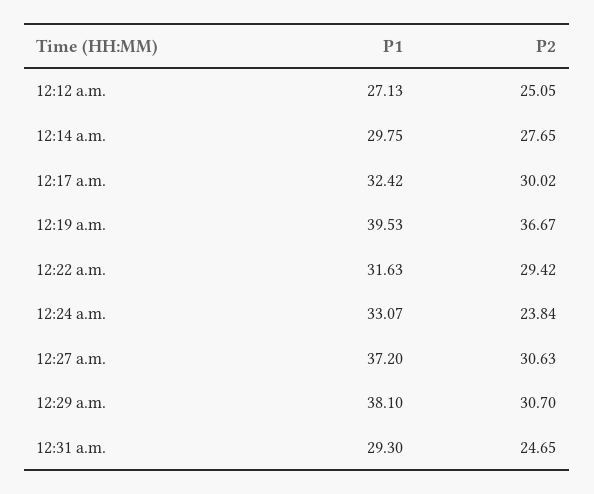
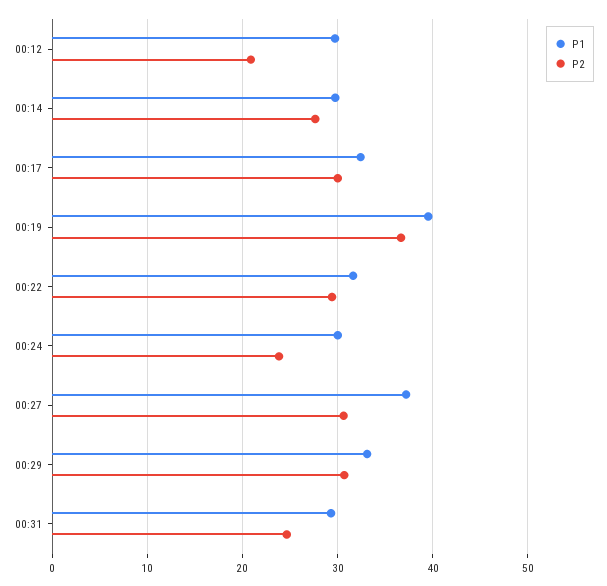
P1, 12:12 a.m.: 27.13 -> 30
P2, 12:12 a.m.: 25.05 -> 21
P1, 12:24 a.m.: 33.07 -> 30
P1, 12:29 a.m.: 38.1 -> 33

